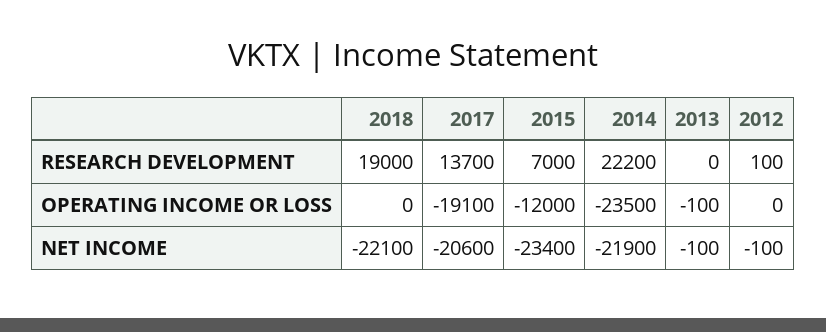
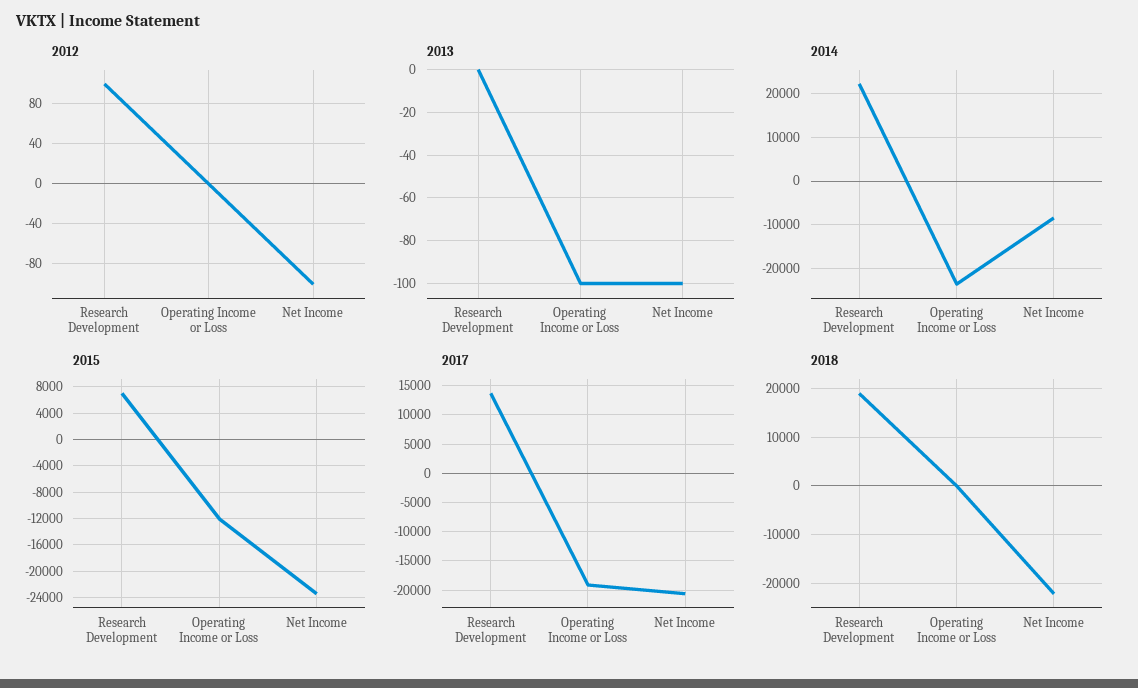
2014, NET INCOME: -21900 -> -8000

